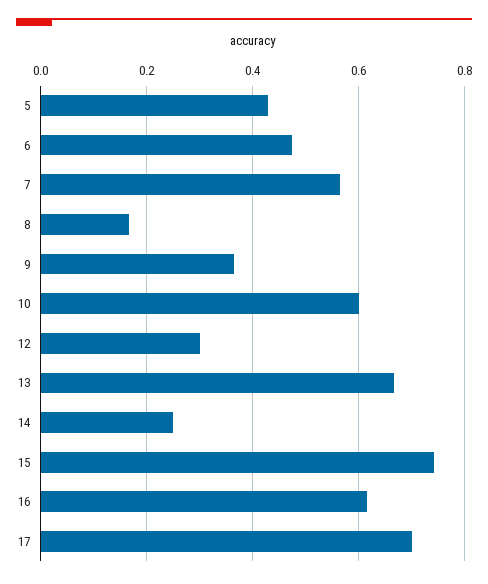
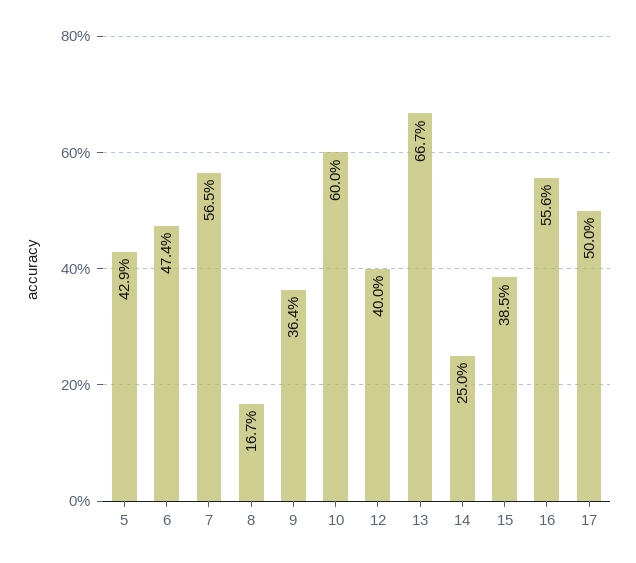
12: 0.3 -> 0.4
15: 0.74 -> 0.385
16: 0.62 -> 0.556
17: 0.7 -> 0.5

